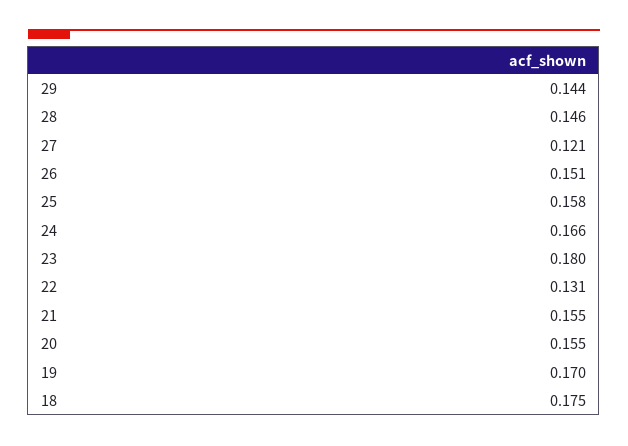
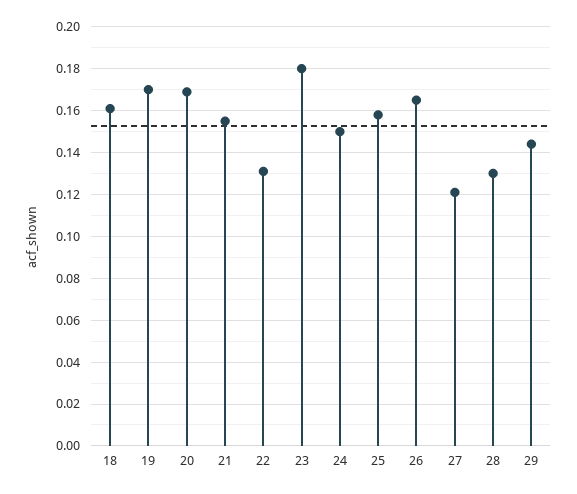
28: 0.146 -> 0.13
26: 0.151 -> 0.165
24: 0.166 -> 0.15
20: 0.155 -> 0.17
18: 0.175 -> 0.16

